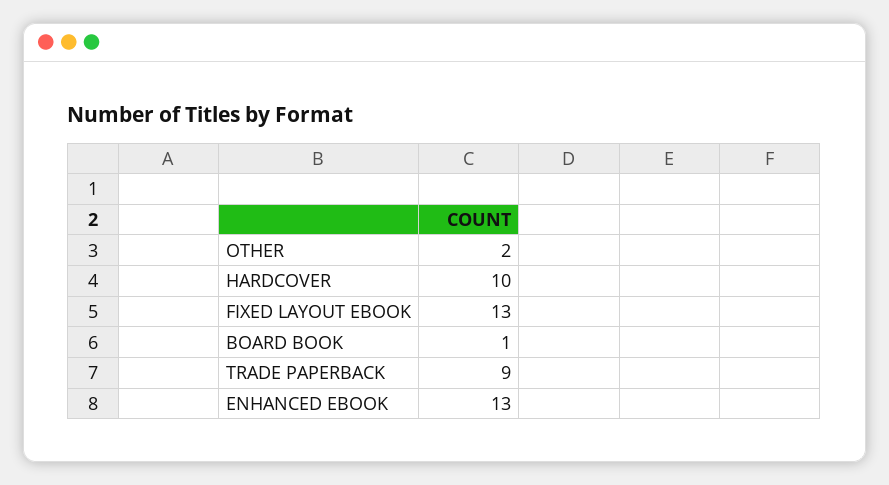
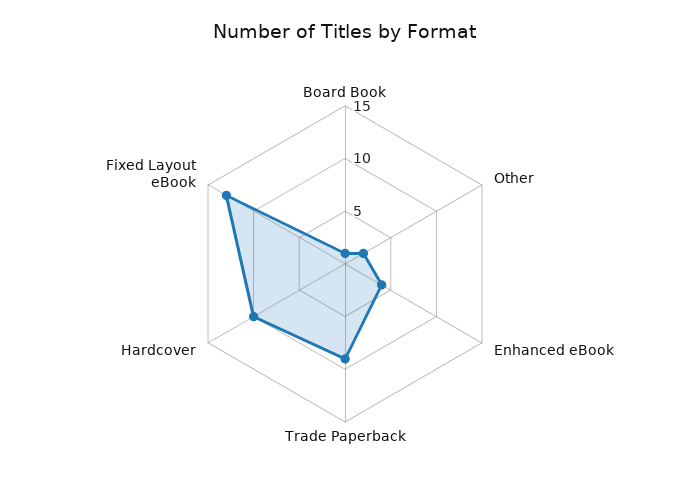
ENHANCED EBOOK: 13 -> 4

